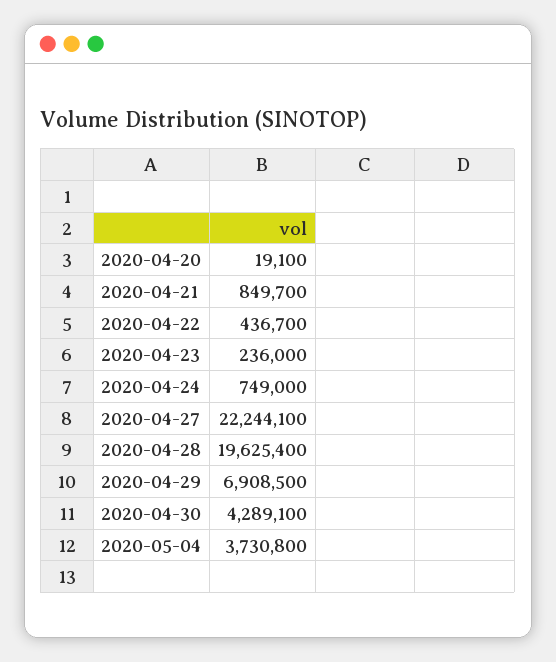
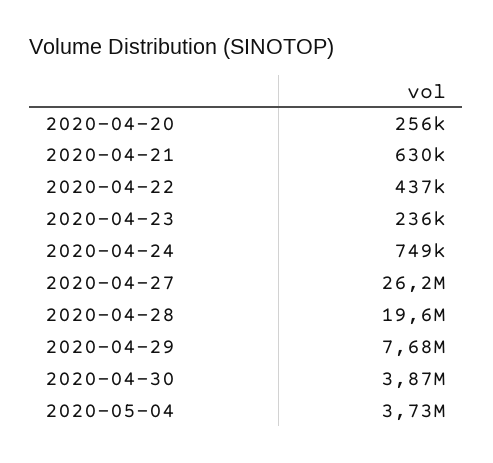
2020-04-20: 19100 -> 256000
2020-04-21: 849700 -> 630000
2020-04-27: 22244100 -> 26200000
2020-04-29: 6908500 -> 7680000
2020-04-30: 4289100 -> 3870000

